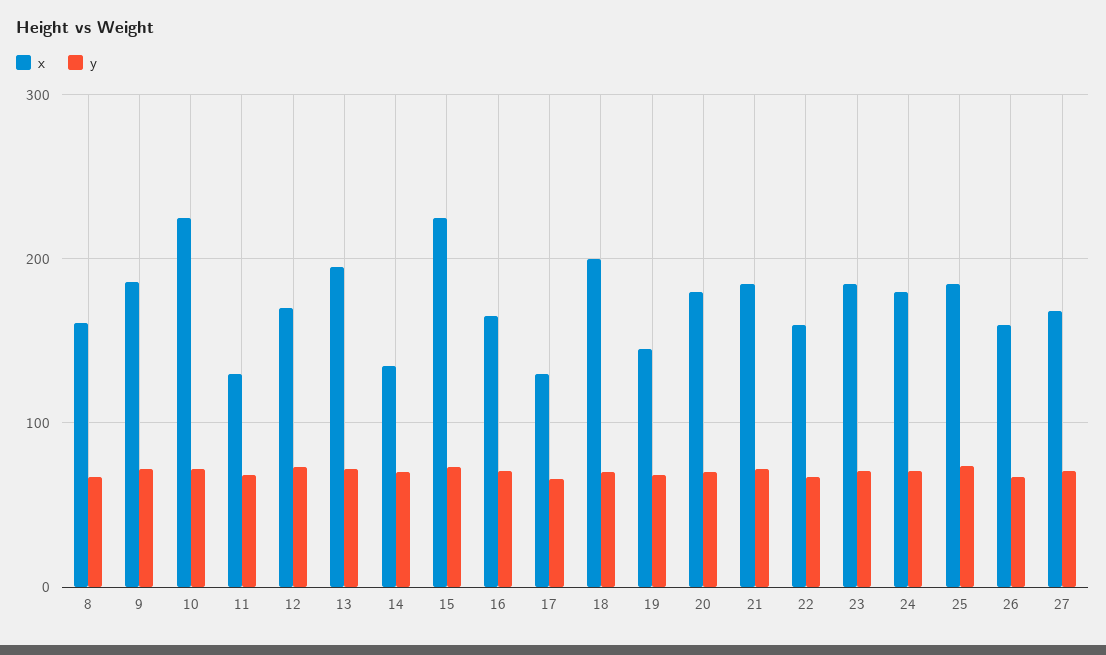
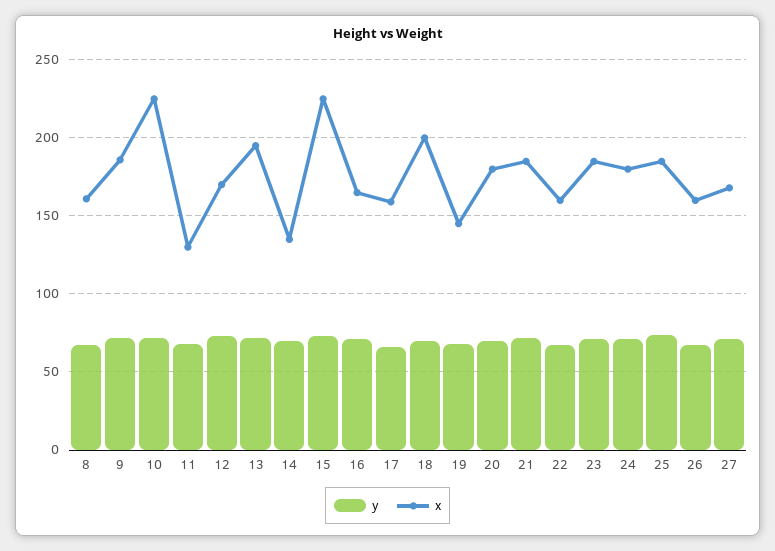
x, 17: 130 -> 160

